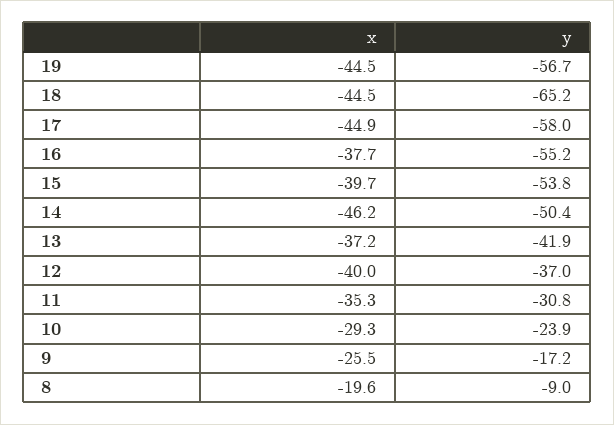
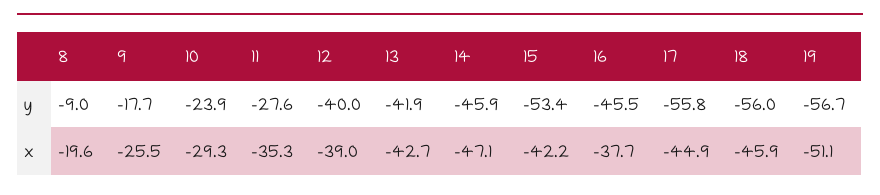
x, 19: -44.5 -> -51.1
x, 18: -44.5 -> -45.9
y, 18: -65.2 -> -56
y, 17: -58 -> -55.8
y, 16: -55.2 -> -45.5
x, 15: -39.7 -> -42.2
y, 15: -53.8 -> -53.4
x, 14: -46.2 -> -47.1
y, 14: -50.4 -> -45.9
x, 13: -37.2 -> -42.7
x, 12: -40 -> -39
y, 12: -37 -> -40
y, 11: -30.8 -> -27.6
y, 9: -17.2 -> -17.7

